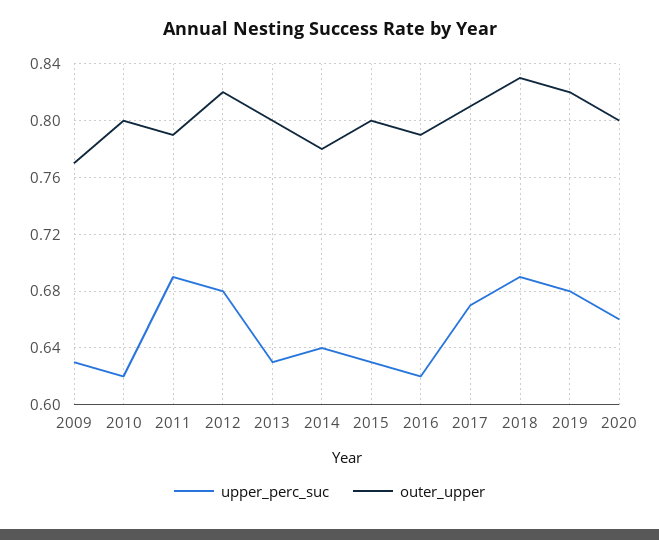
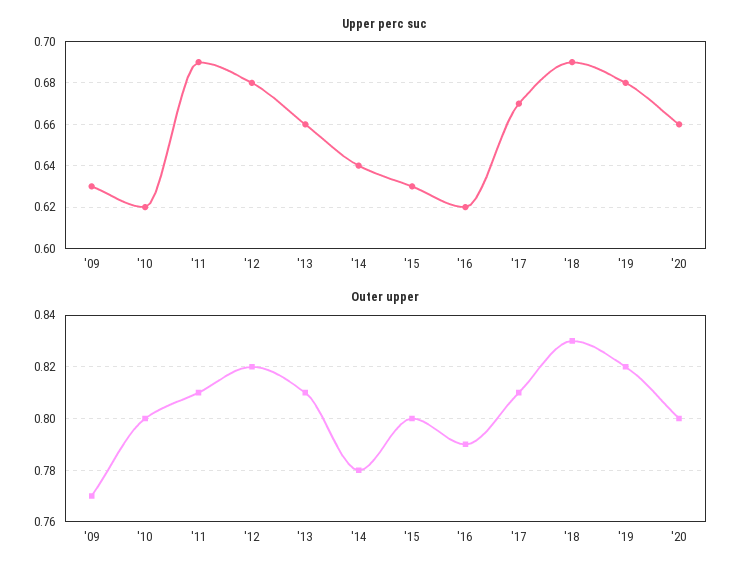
outer_upper, 2011: 0.79 -> 0.81
upper_perc_suc, 2013: 0.63 -> 0.66
outer_upper, 2013: 0.8 -> 0.81

